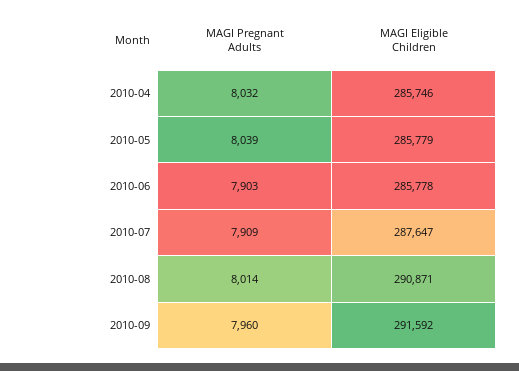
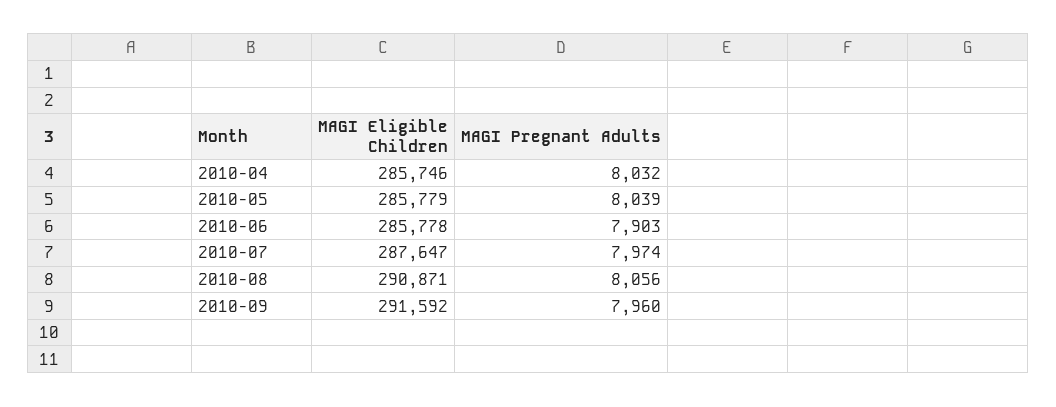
MAGI Pregnant Adults, 2010-07: 7909 -> 7974
MAGI Pregnant Adults, 2010-08: 8014 -> 8056

